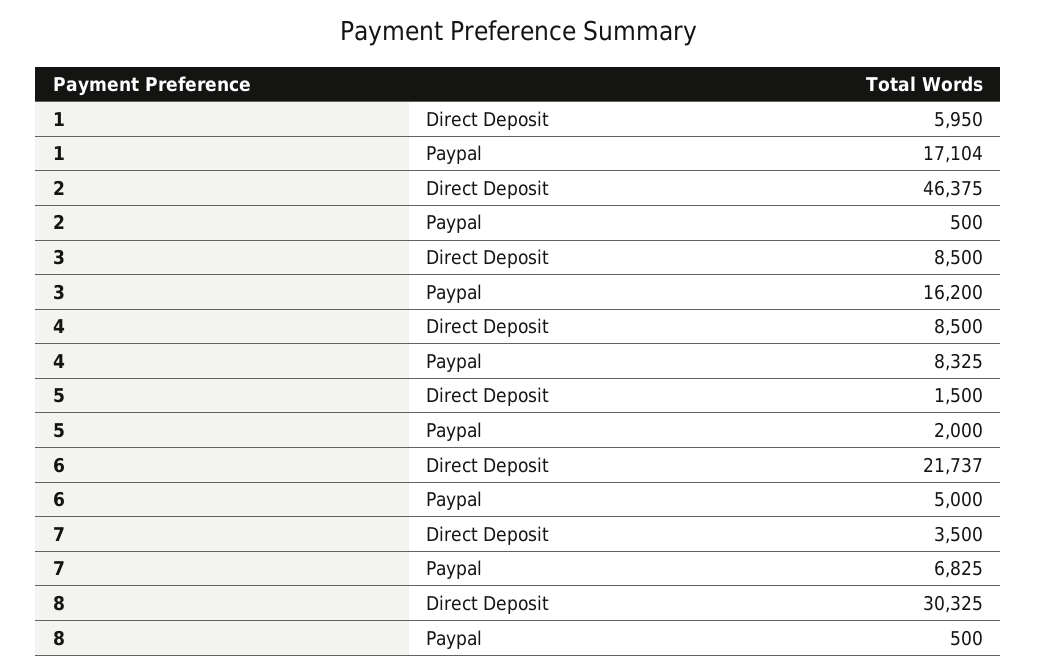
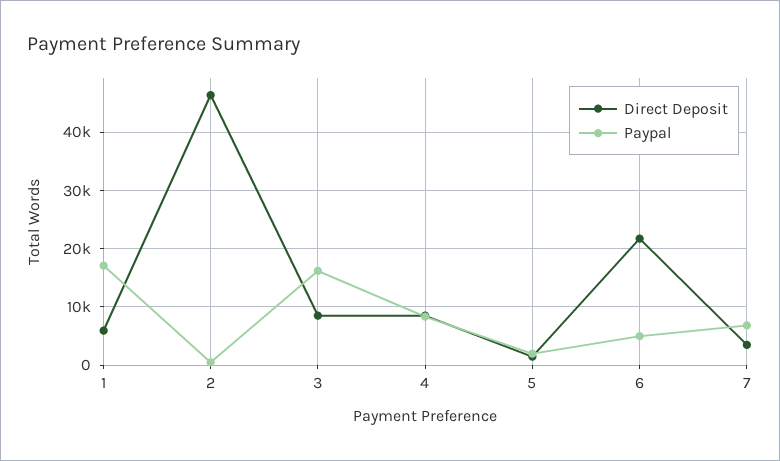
Direct Deposit, 8: 30325 -> none
Paypal, 8: 500 -> none

